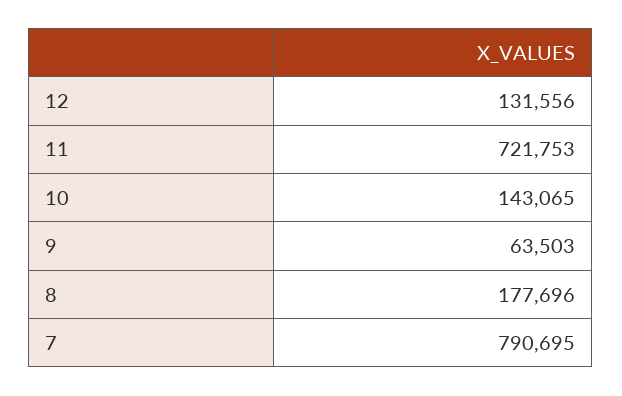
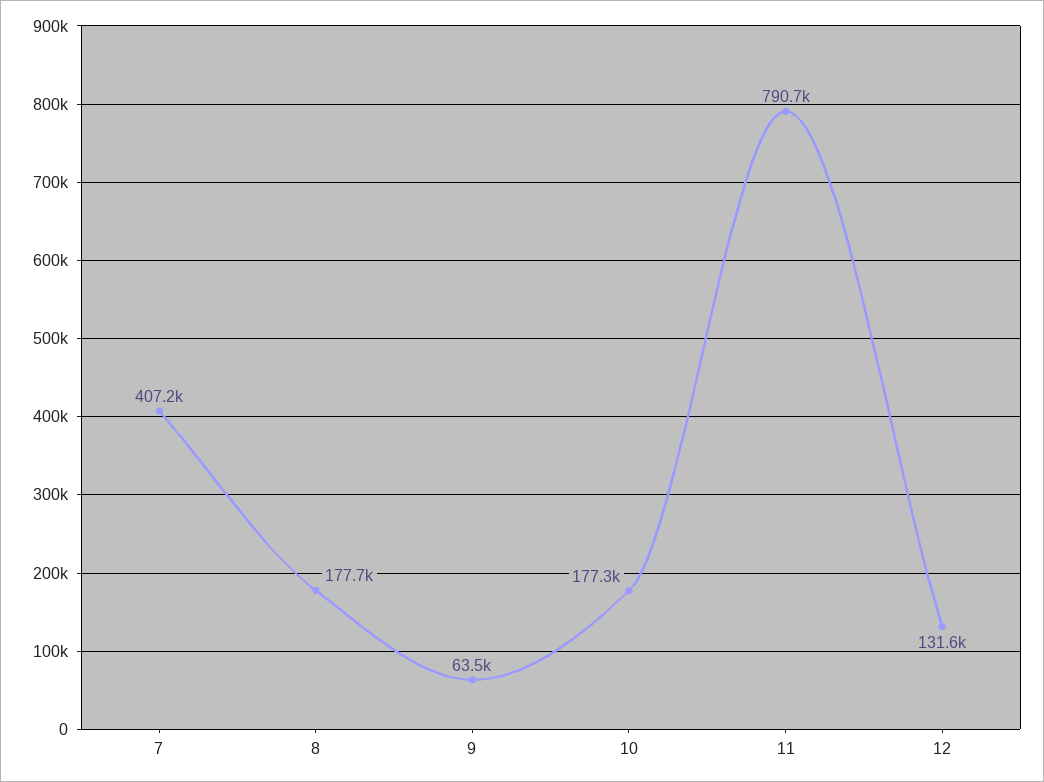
11: 721753 -> 790700
10: 143065 -> 177300
7: 790695 -> 407200

